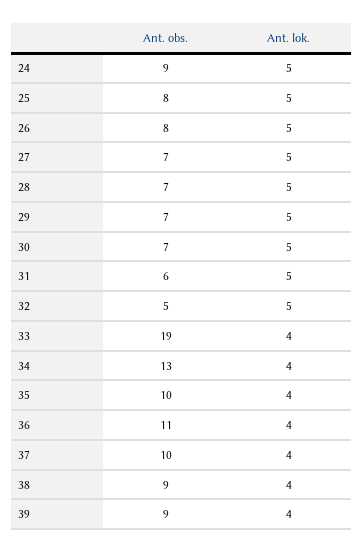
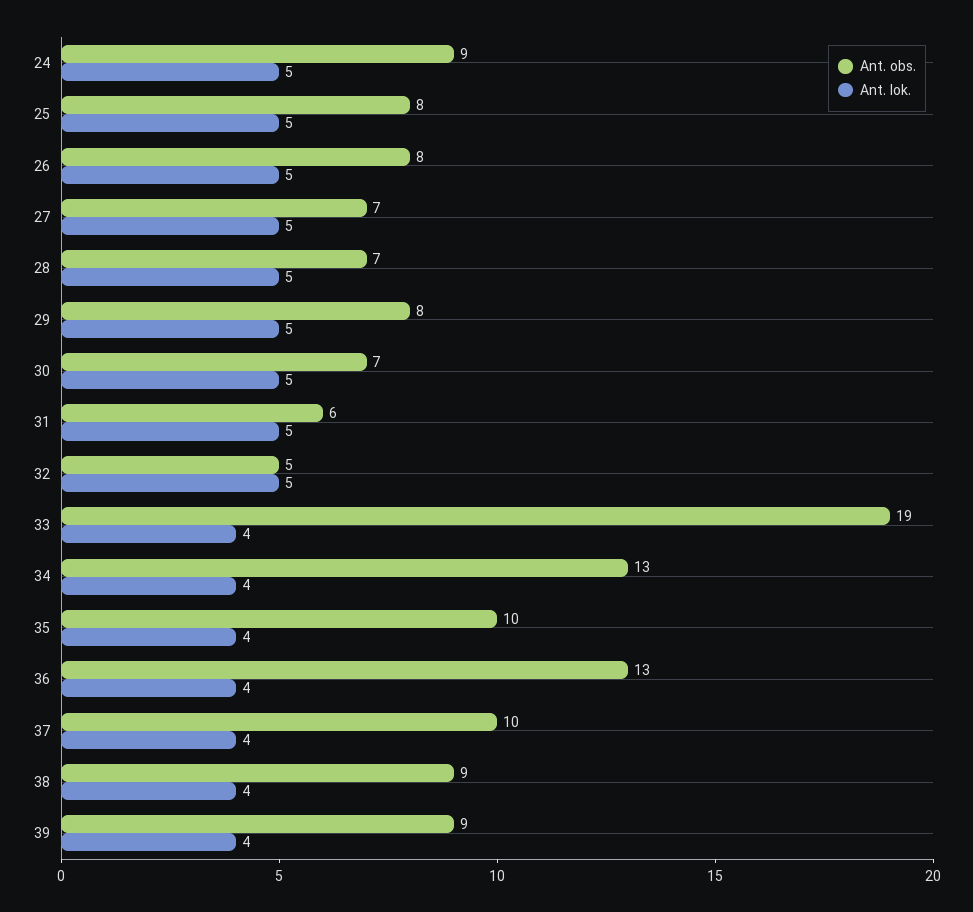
Ant. obs., 29: 7 -> 8
Ant. obs., 36: 11 -> 13

